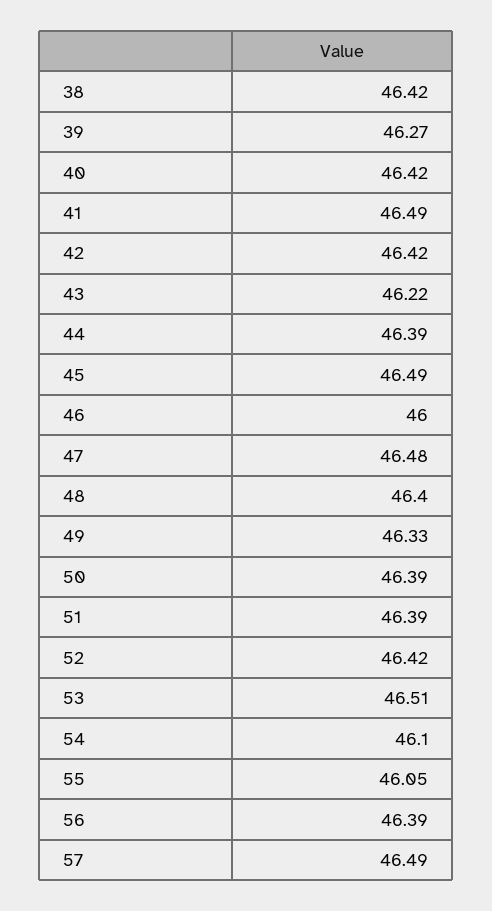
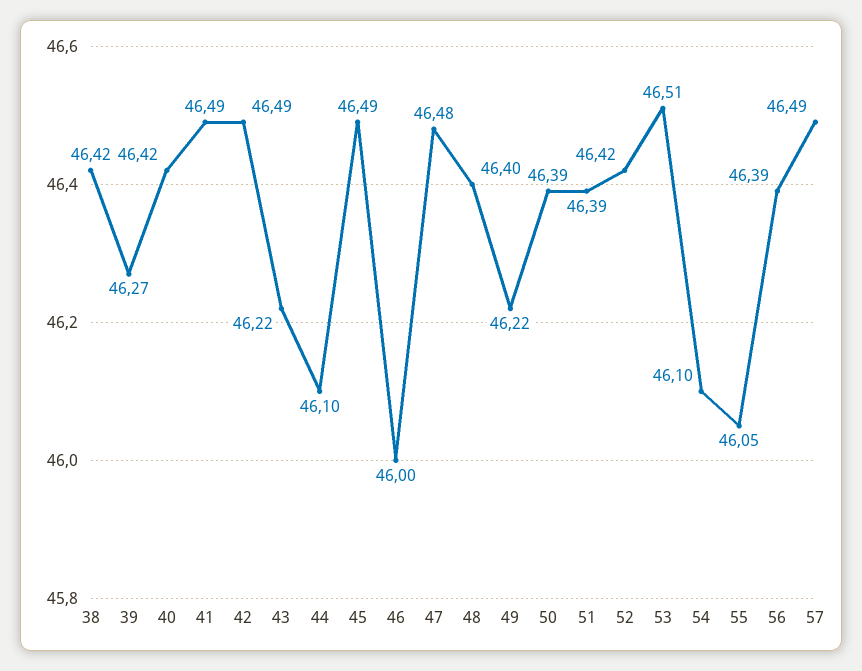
42: 46.42 -> 46.49
44: 46.39 -> 46.1
49: 46.33 -> 46.22

